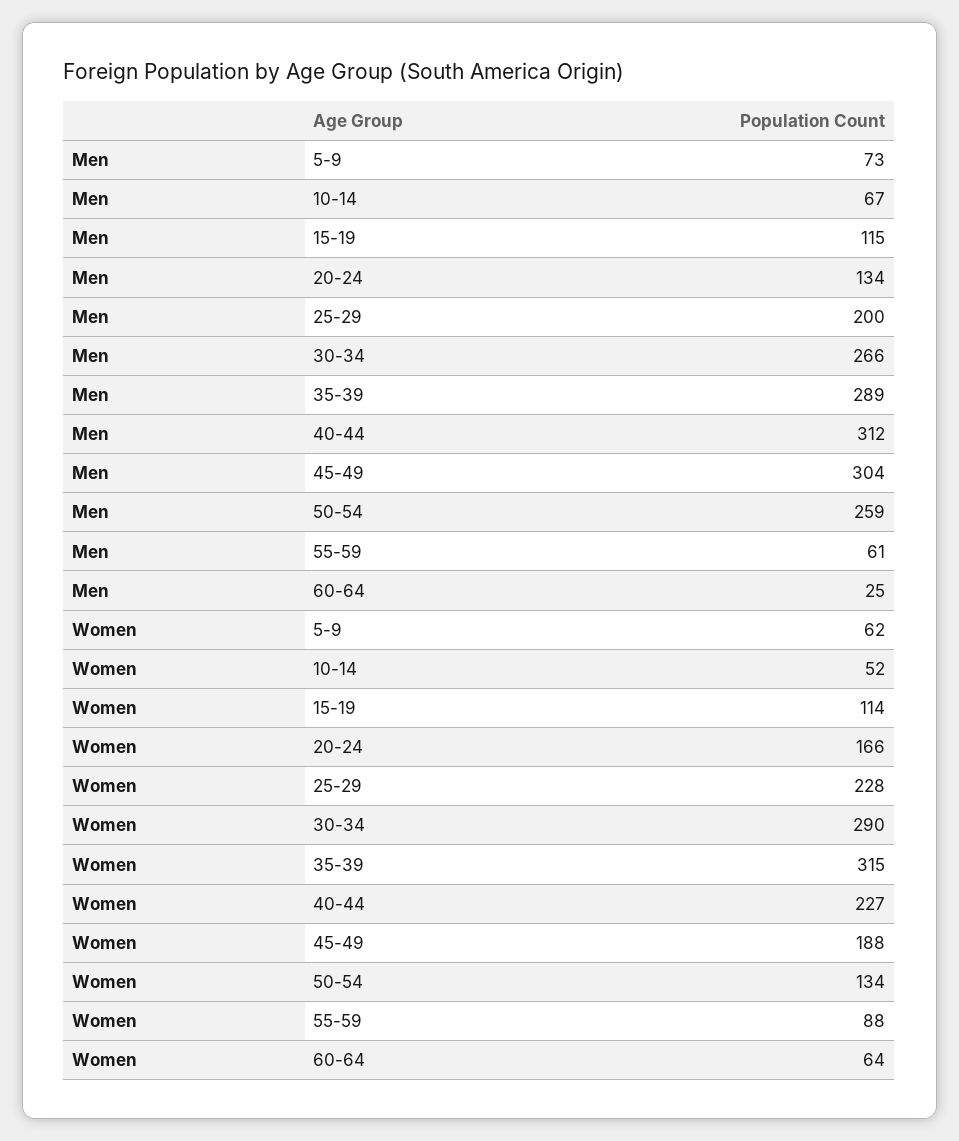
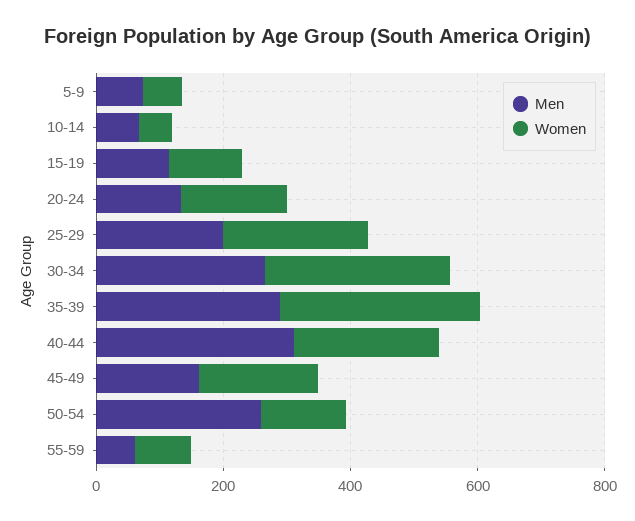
Men, 45-49: 304 -> 150
Men, 60-64: 25 -> none
Women, 60-64: 64 -> none

